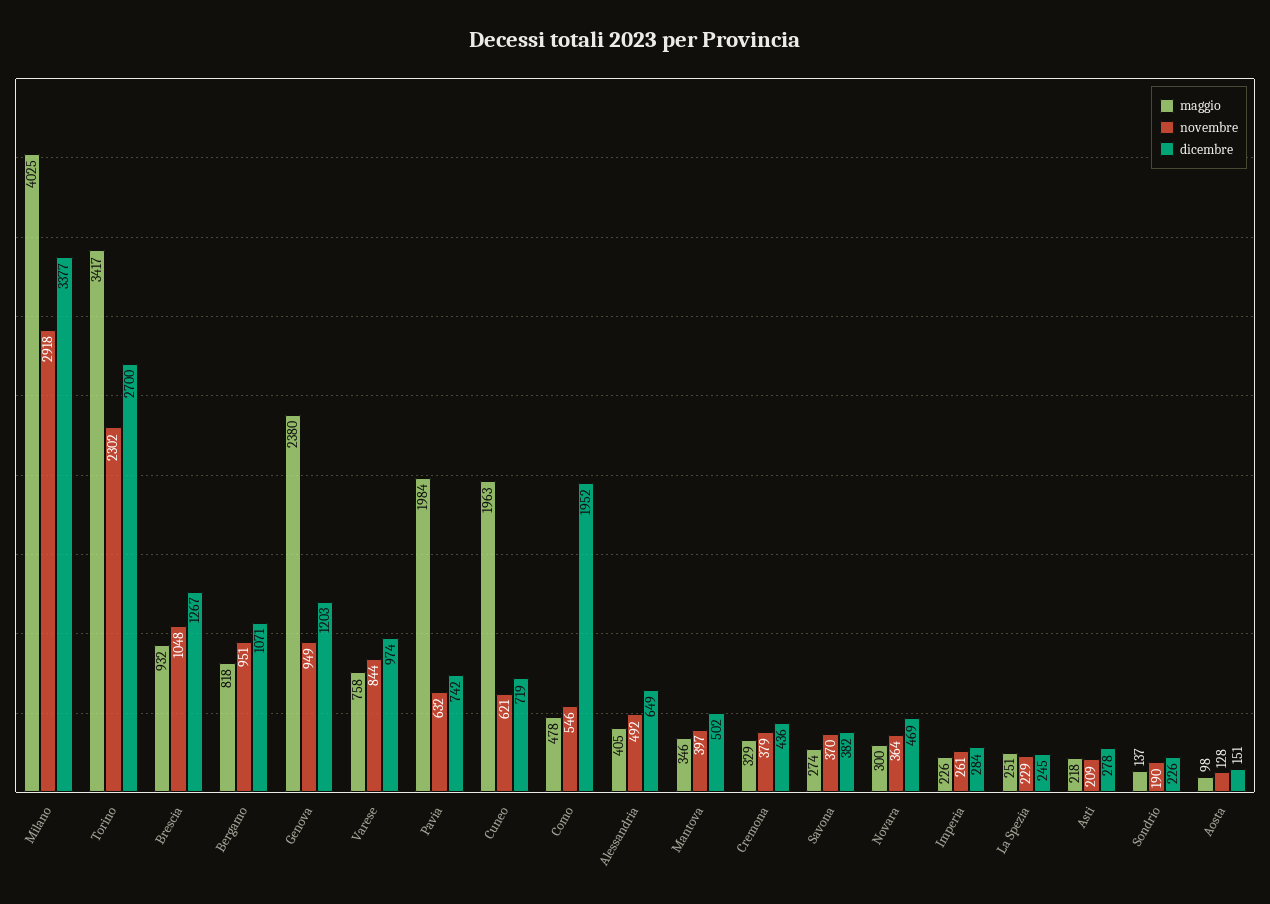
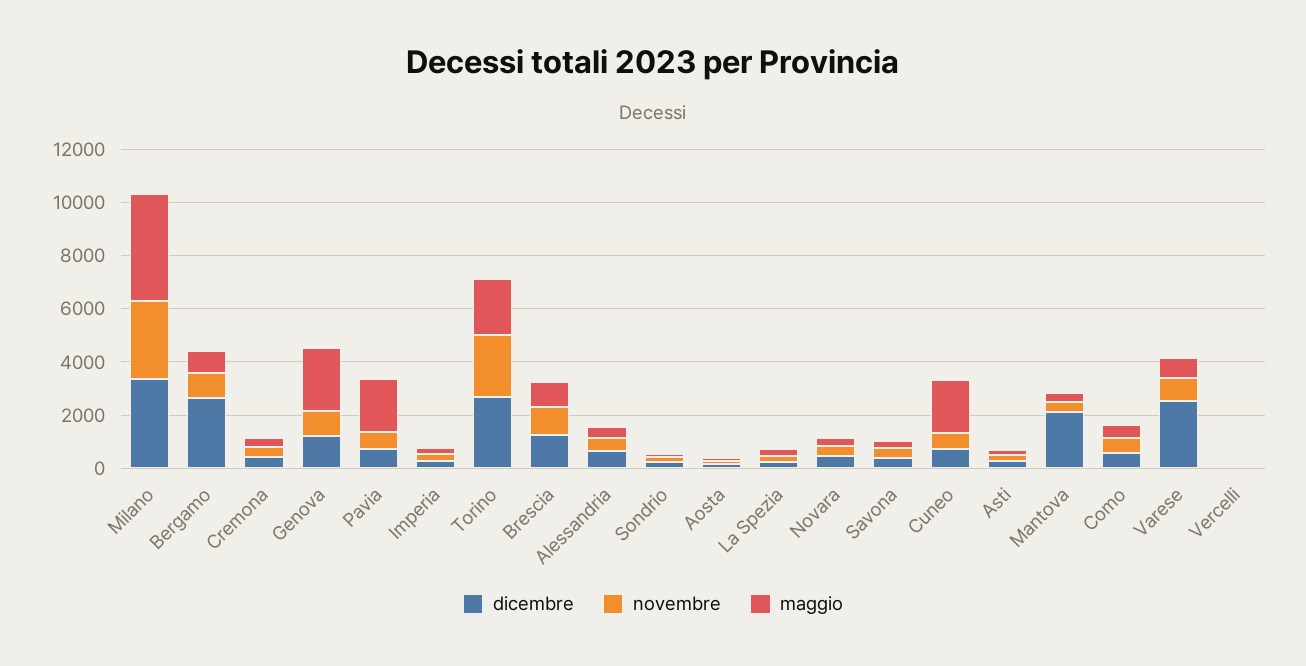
maggio, Torino: 3417 -> 2000
dicembre, Bergamo: 1071 -> 2500
dicembre, Varese: 974 -> 2500
dicembre, Como: 1952 -> 500
dicembre, Mantova: 502 -> 2000
dicembre, Vercelli: none -> 0
novembre, Vercelli: none -> 0
maggio, Vercelli: none -> 0

